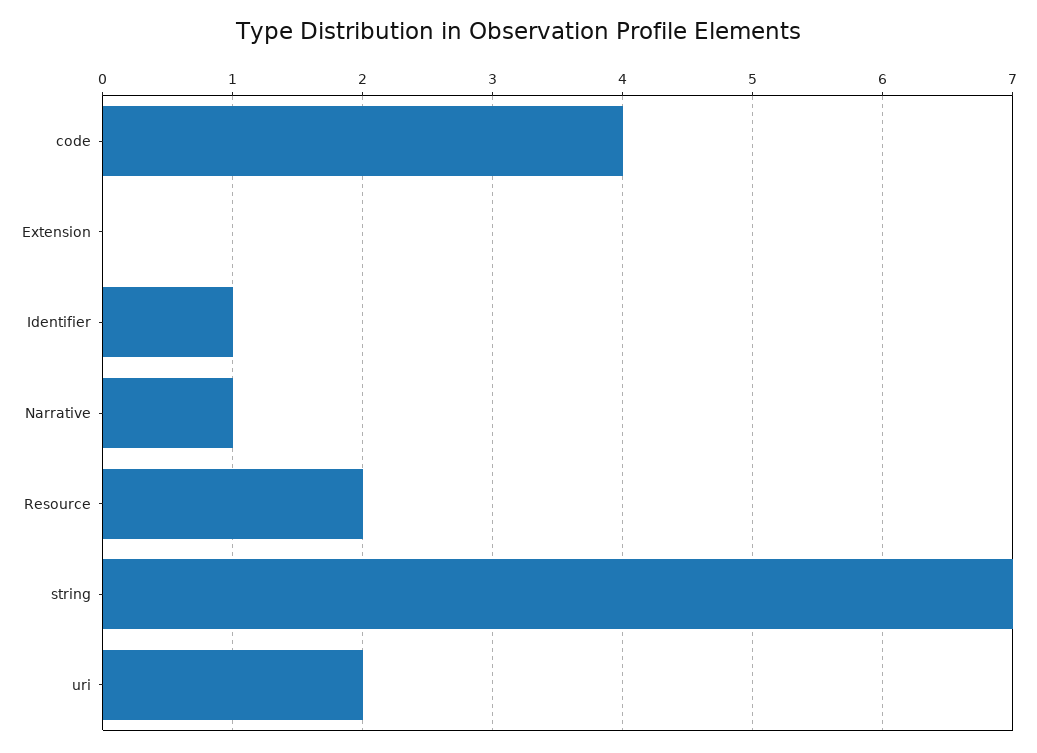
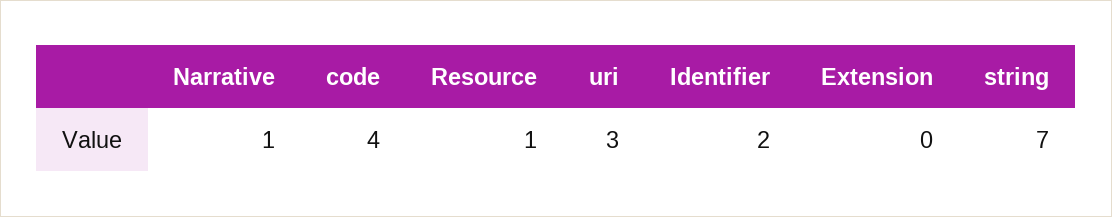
Identifier: 1 -> 2
Resource: 2 -> 1
uri: 2 -> 3

